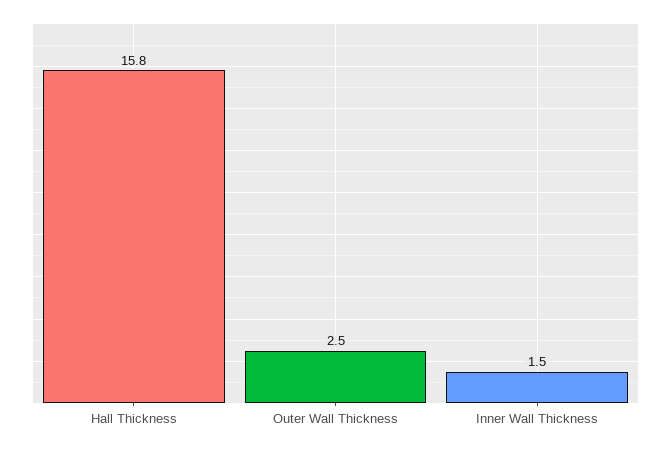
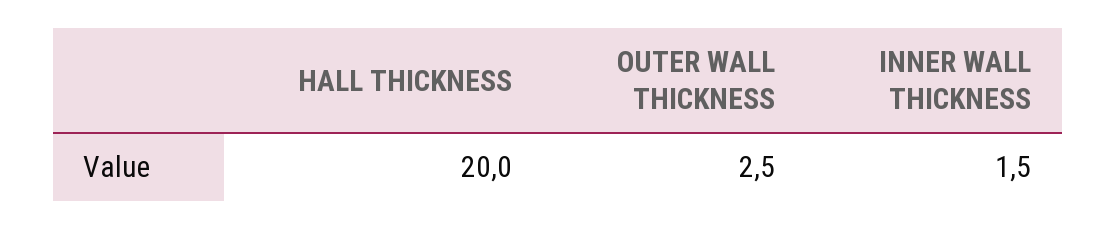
Hall Thickness: 15.8 -> 20

